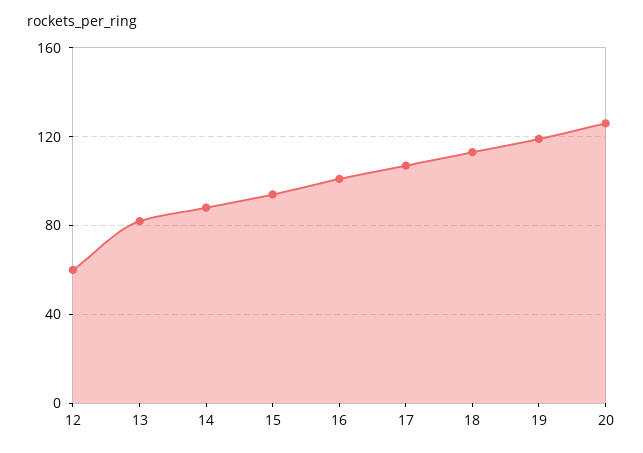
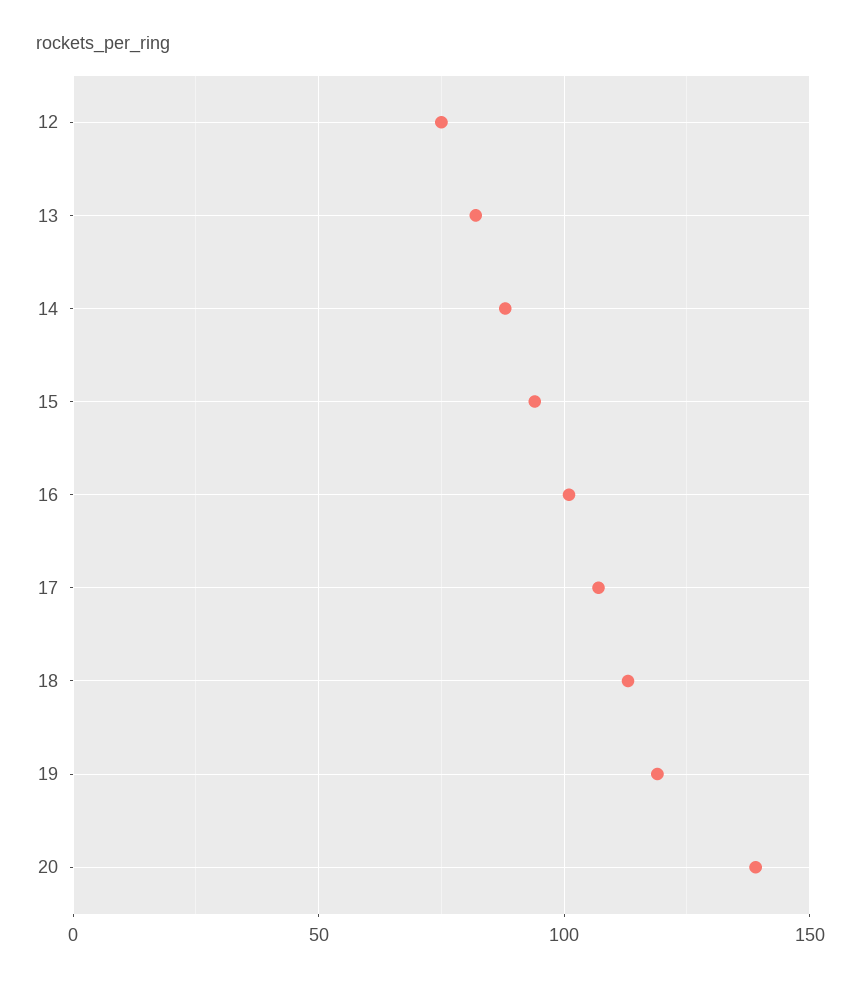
12: 60 -> 75
20: 125 -> 140

